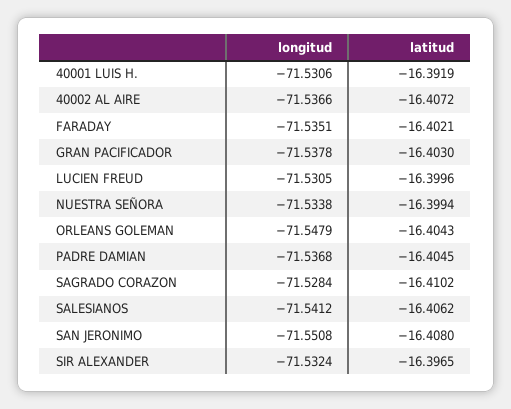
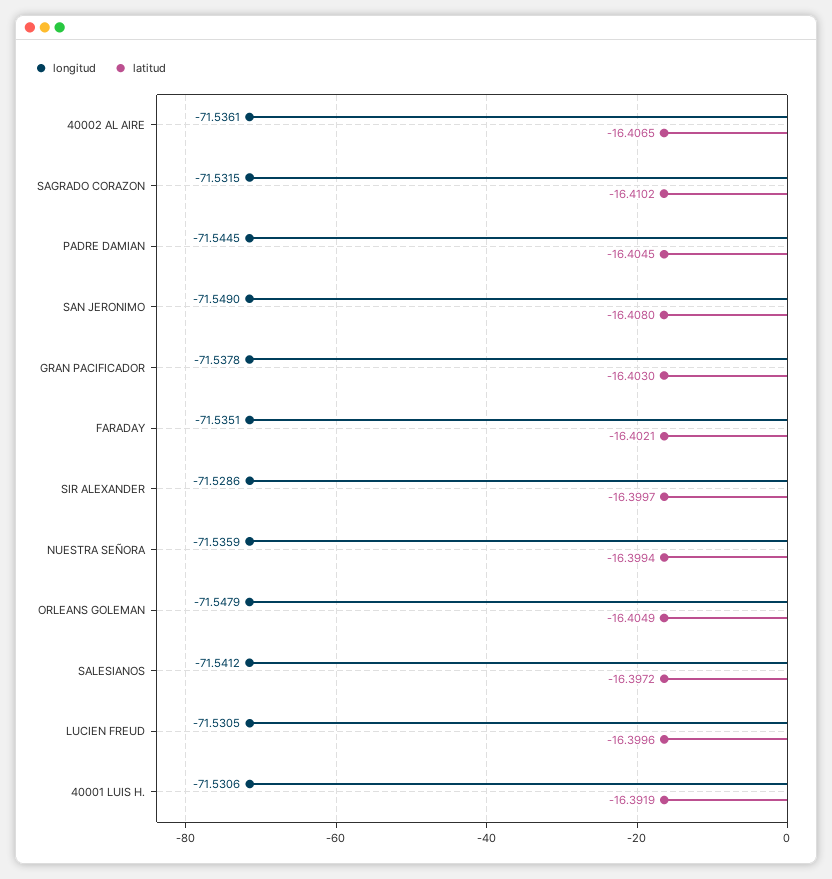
longitud, 40002 AL AIRE: -71.5366 -> -71.5361
latitud, 40002 AL AIRE: -16.4072 -> -16.4065
longitud, NUESTRA SEÑORA: -71.5338 -> -71.5359
latitud, ORLEANS GOLEMAN: -16.4043 -> -16.4049
longitud, PADRE DAMIAN: -71.5368 -> -71.5445
longitud, SAGRADO CORAZON: -71.5284 -> -71.5315
latitud, SALESIANOS: -16.4062 -> -16.3972
longitud, SAN JERONIMO: -71.5508 -> -71.549
longitud, SIR ALEXANDER: -71.5324 -> -71.5286
latitud, SIR ALEXANDER: -16.3965 -> -16.3997

